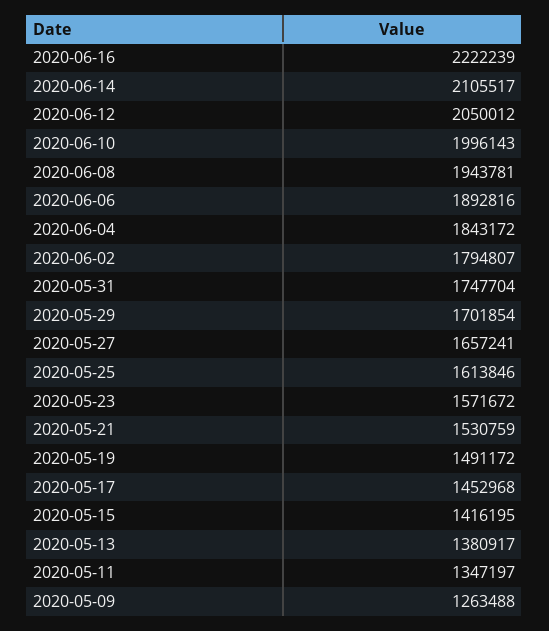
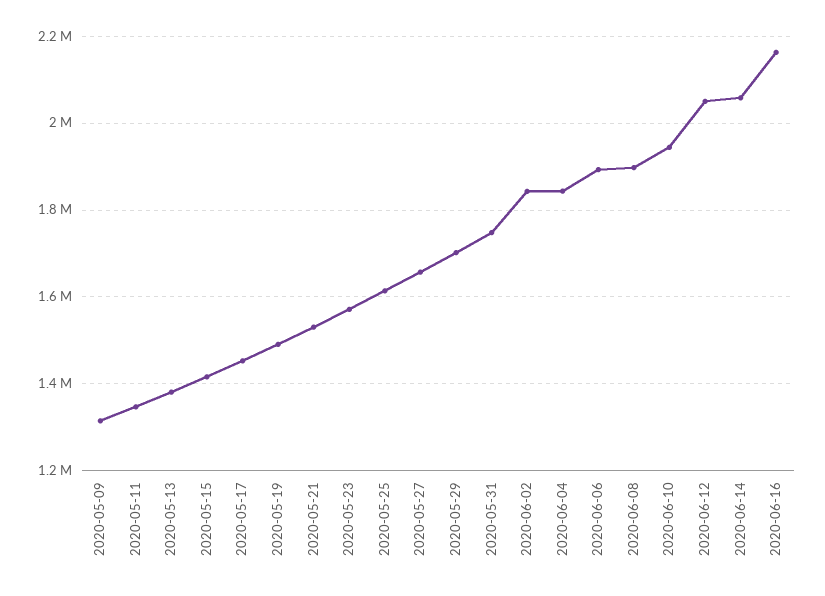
2020-06-16: 2222239 -> 2160000
2020-06-14: 2105517 -> 2060000
2020-06-10: 1996143 -> 1940000
2020-06-08: 1943781 -> 1900000
2020-06-02: 1794807 -> 1840000
2020-05-09: 1263488 -> 1320000

